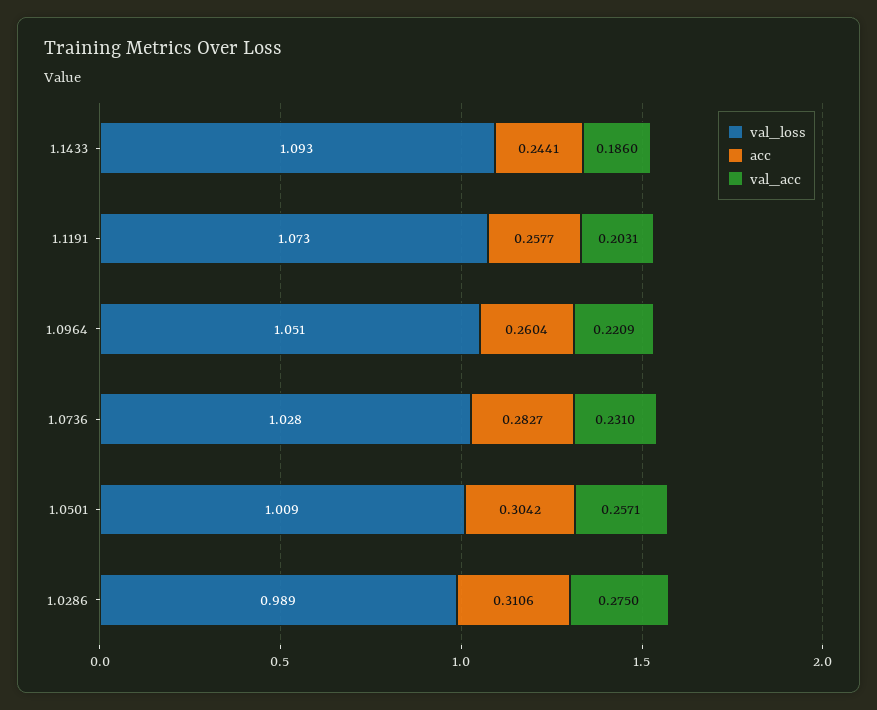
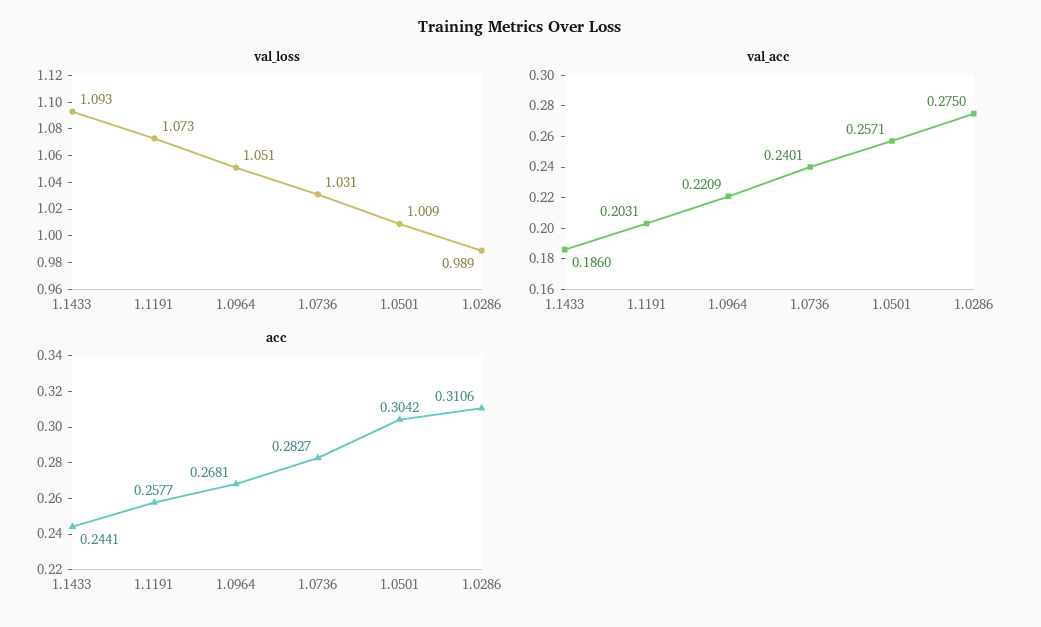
acc, 1.0964: 0.2604 -> 0.2681
val_loss, 1.0736: 1.028 -> 1.031
val_acc, 1.0736: 0.231 -> 0.2401

